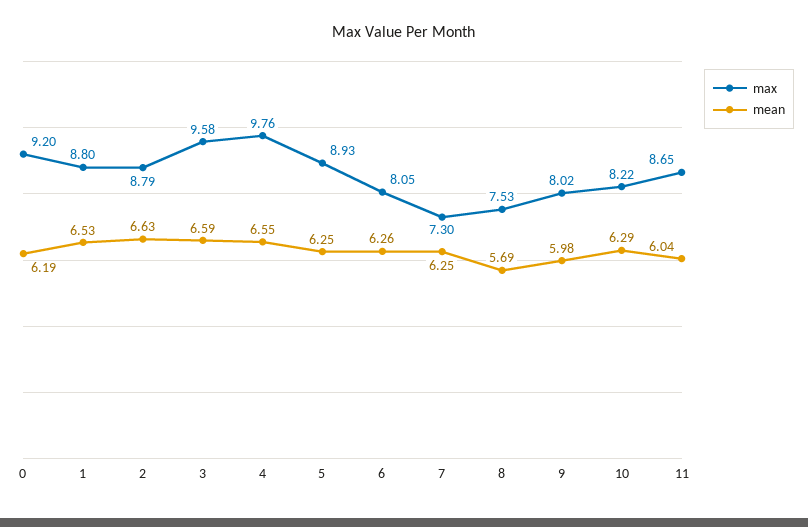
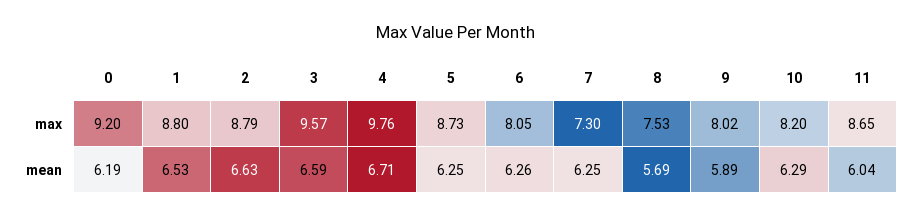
max, 3: 9.58 -> 9.57
mean, 4: 6.55 -> 6.71
max, 5: 8.93 -> 8.73
mean, 9: 5.98 -> 5.89
max, 10: 8.22 -> 8.2

